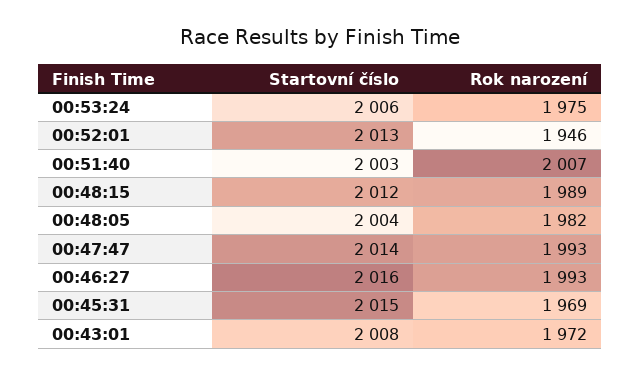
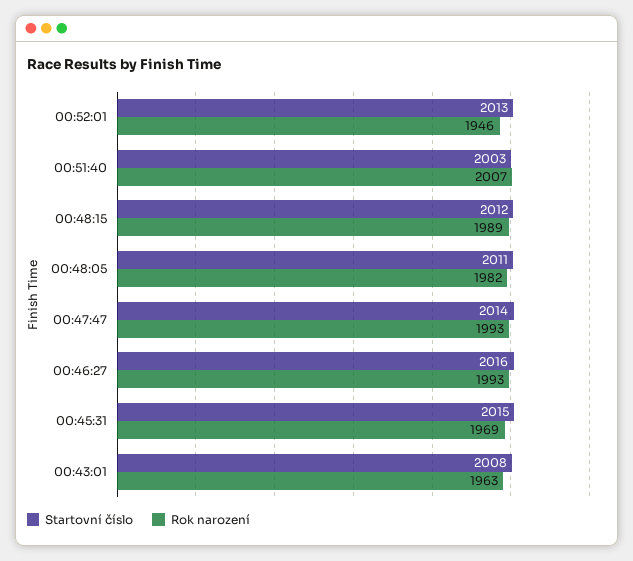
Startovní číslo, 00:53:24: 2006 -> none
Rok narození, 00:53:24: 1975 -> none
Startovní číslo, 00:48:05: 2004 -> 2011
Rok narození, 00:43:01: 1972 -> 1963

